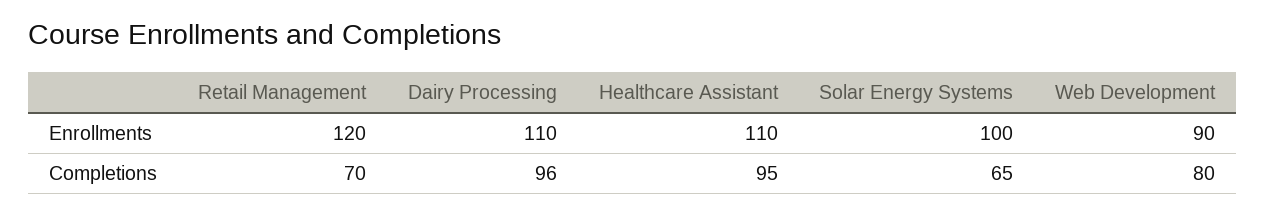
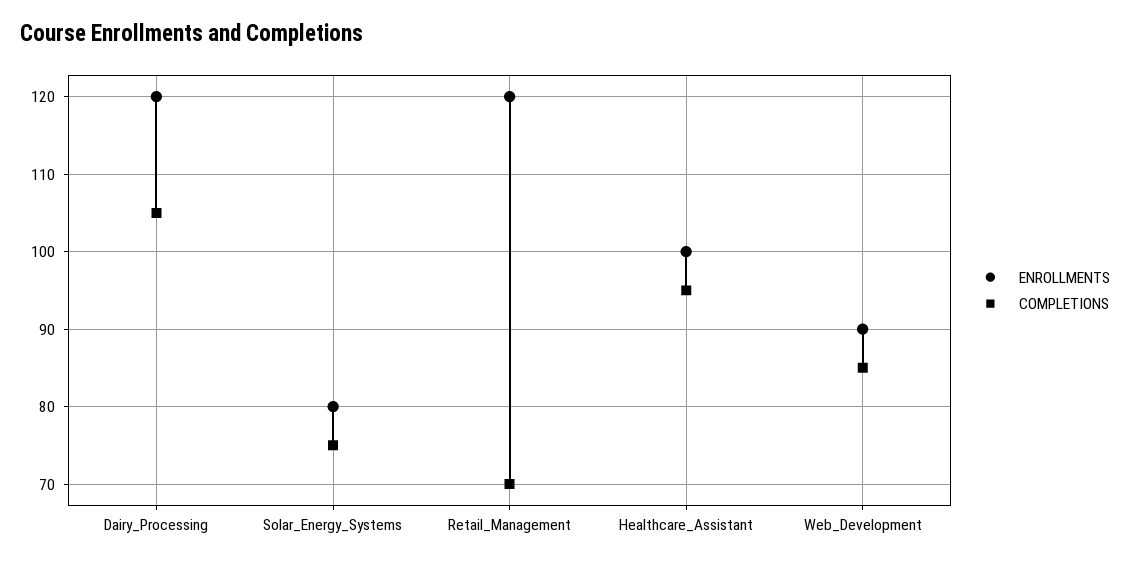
Enrollments, Dairy Processing: 110 -> 120
Enrollments, Healthcare Assistant: 110 -> 100
Enrollments, Solar Energy Systems: 100 -> 80
Completions, Dairy Processing: 96 -> 105
Completions, Solar Energy Systems: 65 -> 75
Completions, Web Development: 80 -> 85

